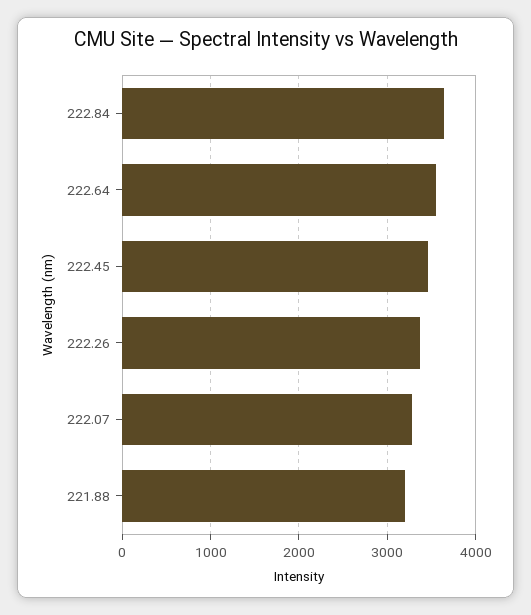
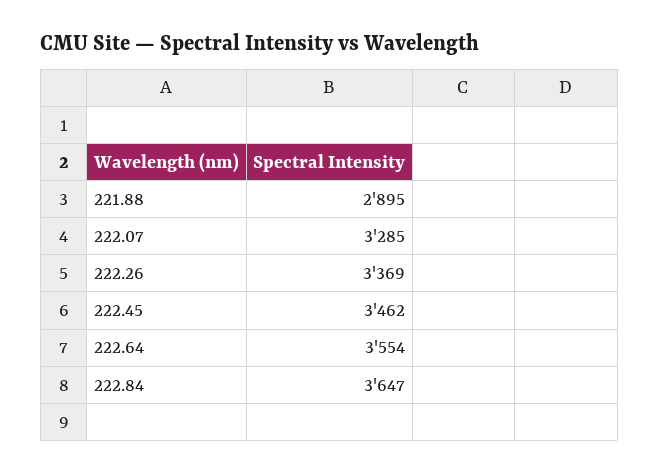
221.88: 3200 -> 2895

